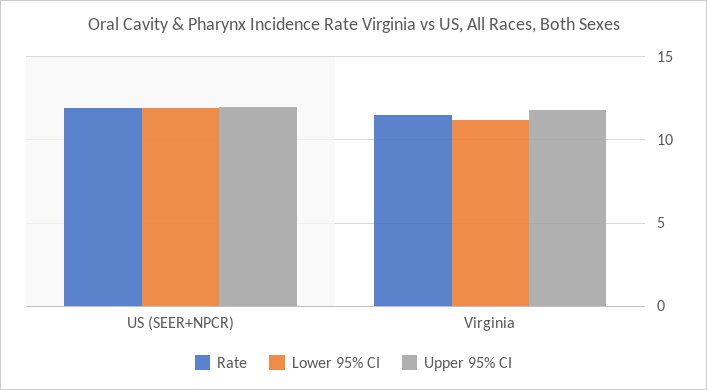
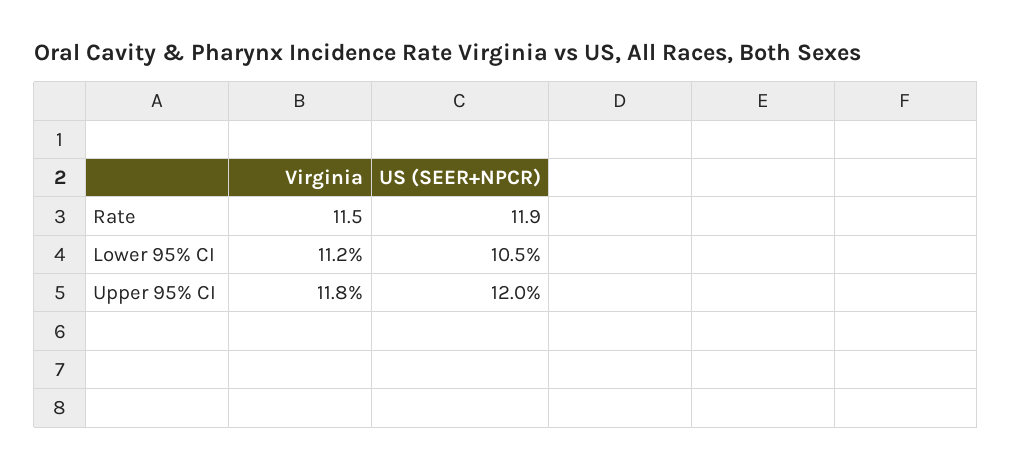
Lower 95% CI, US (SEER+NPCR): 12 -> 10.5

